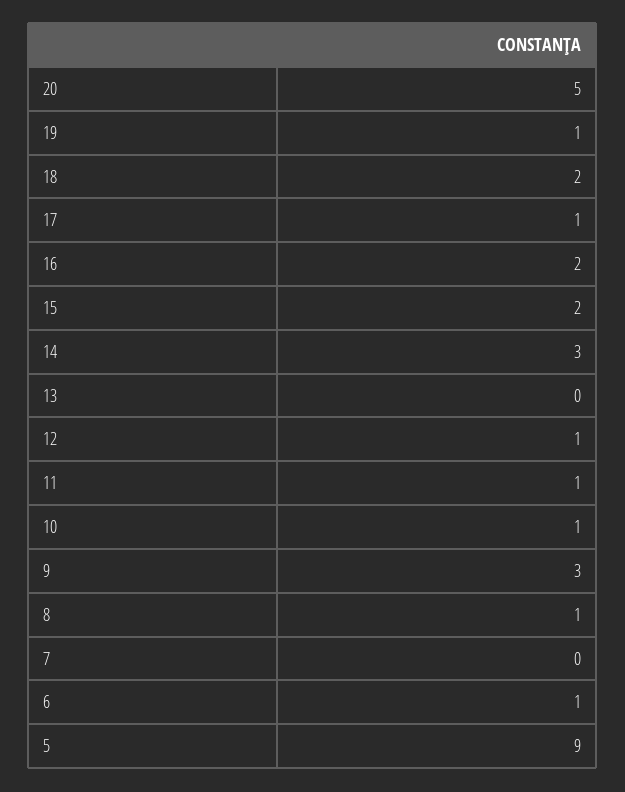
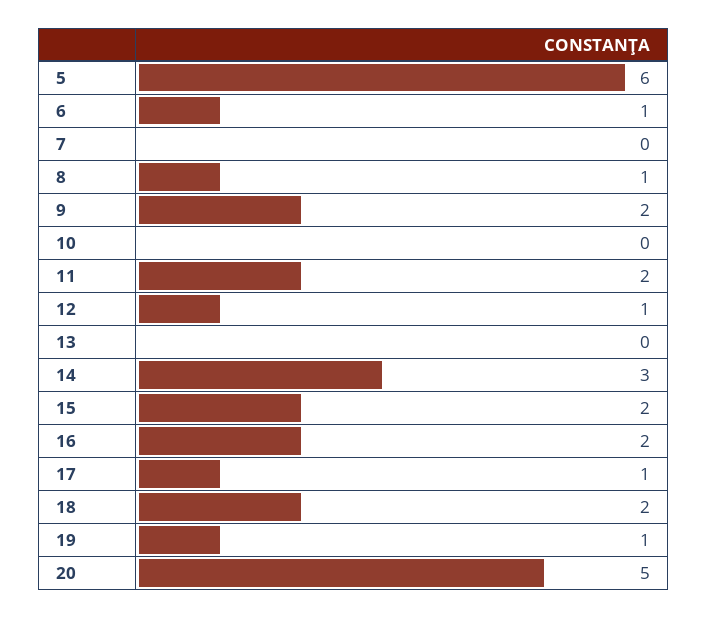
11: 1 -> 2
10: 1 -> 0
9: 3 -> 2
5: 9 -> 6

